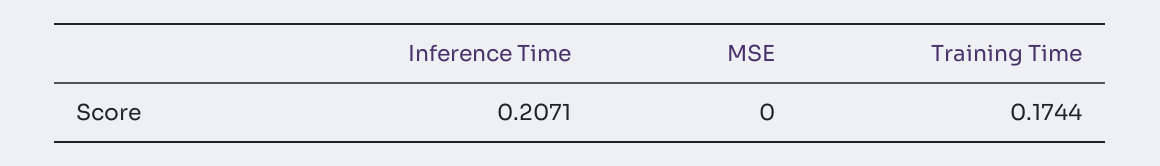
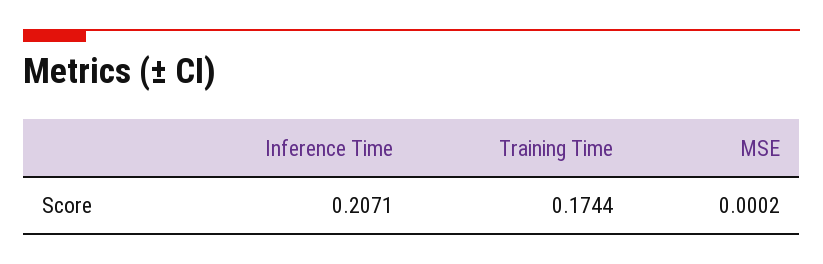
MSE: 0 -> 0.0002

